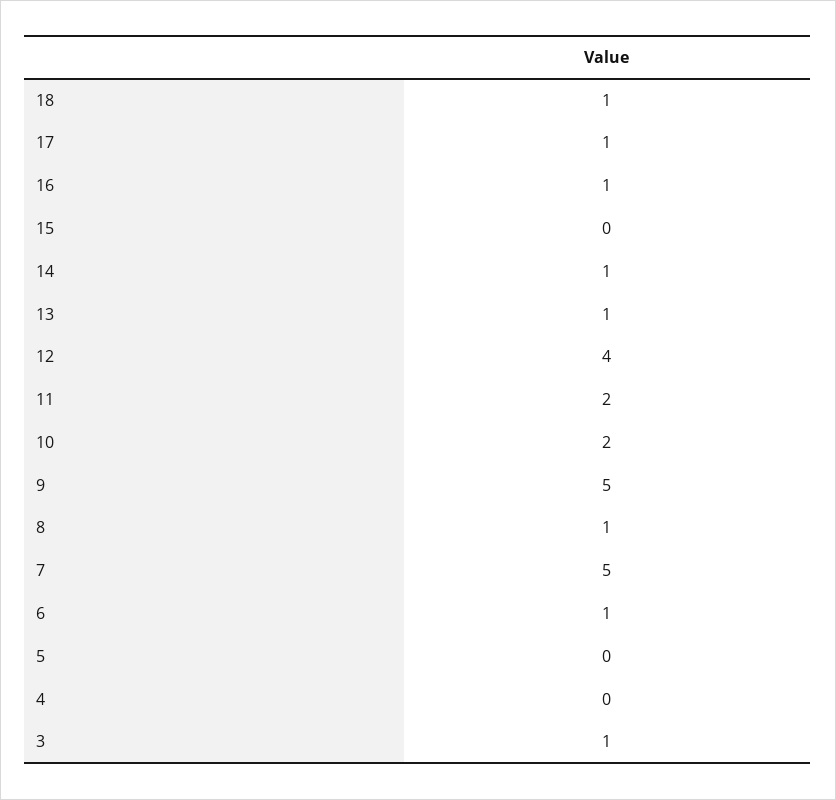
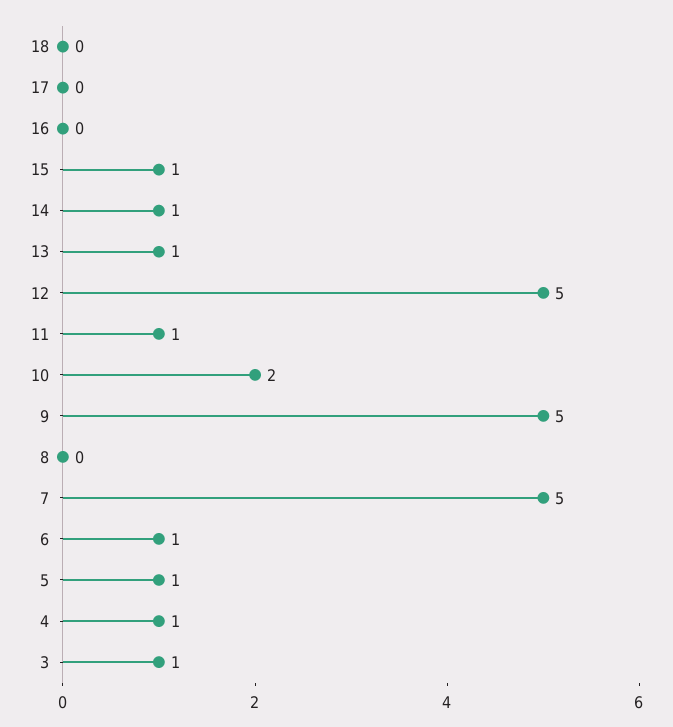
18: 1 -> 0
17: 1 -> 0
16: 1 -> 0
15: 0 -> 1
12: 4 -> 5
11: 2 -> 1
8: 1 -> 0
5: 0 -> 1
4: 0 -> 1

